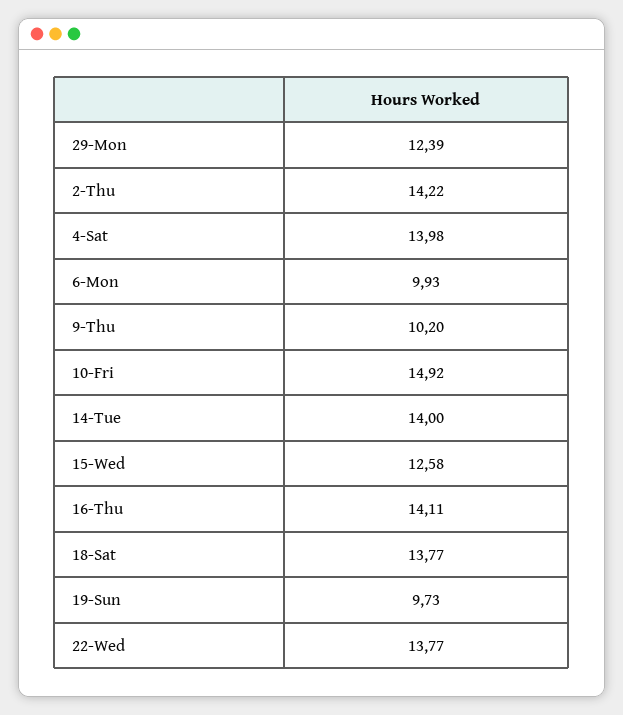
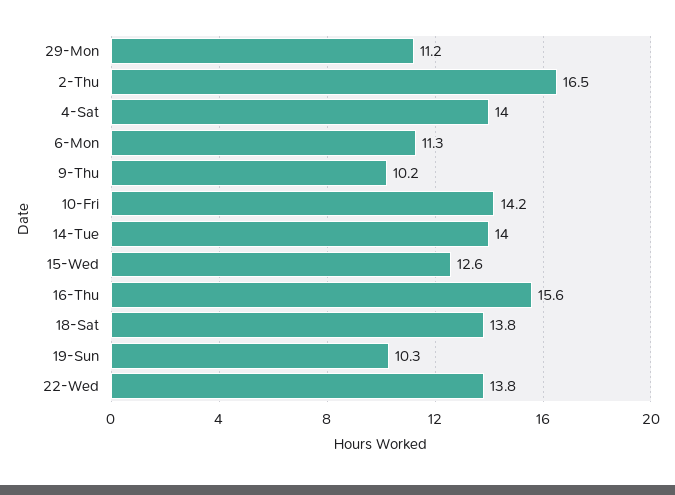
29-Mon: 12.39 -> 11.2
2-Thu: 14.22 -> 16.5
6-Mon: 9.93 -> 11.3
10-Fri: 14.92 -> 14.2
16-Thu: 14.11 -> 15.6
19-Sun: 9.73 -> 10.3

